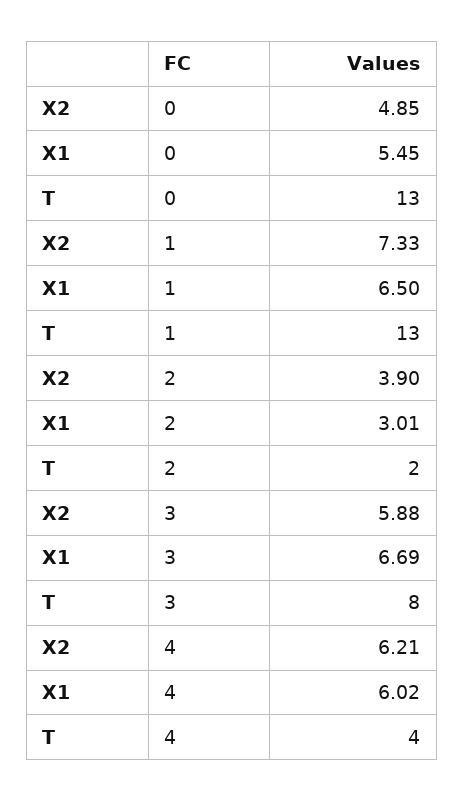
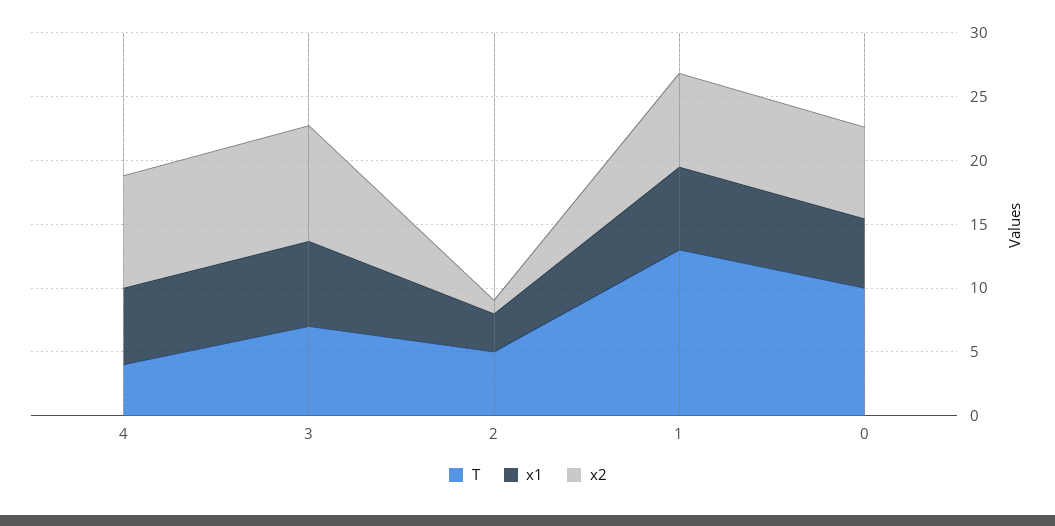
X2, 0: 4.85 -> 7
T, 0: 13 -> 10
X2, 2: 3.9 -> 1
T, 2: 2 -> 5
X2, 3: 5.88 -> 9
T, 3: 8 -> 7
X2, 4: 6.21 -> 9

